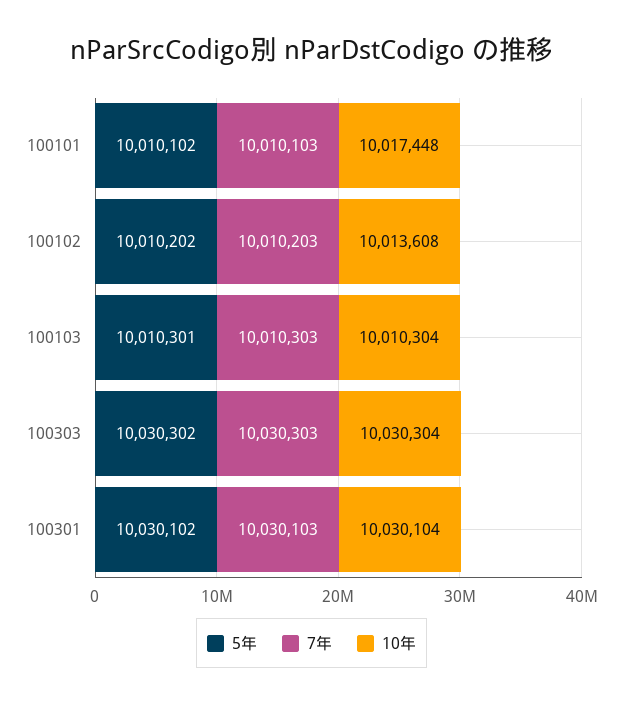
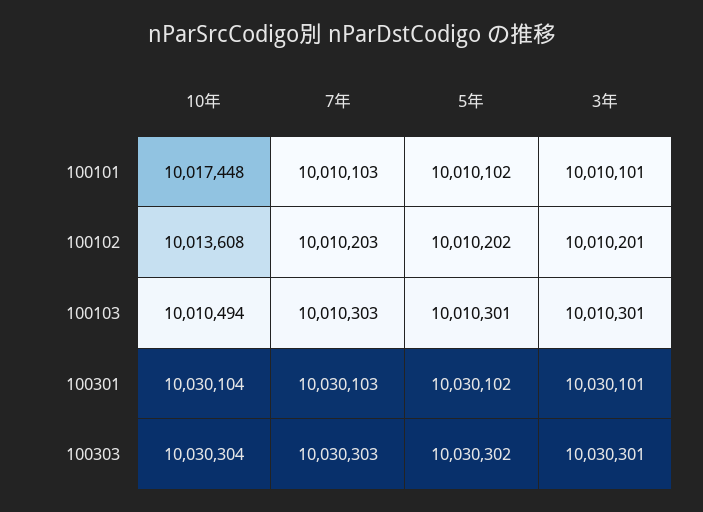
10年, 100103: 10010304 -> 10010494
3年, 100101: none -> 10010101
3年, 100102: none -> 10010201
3年, 100103: none -> 10010301
3年, 100301: none -> 10030101
3年, 100303: none -> 10030301

